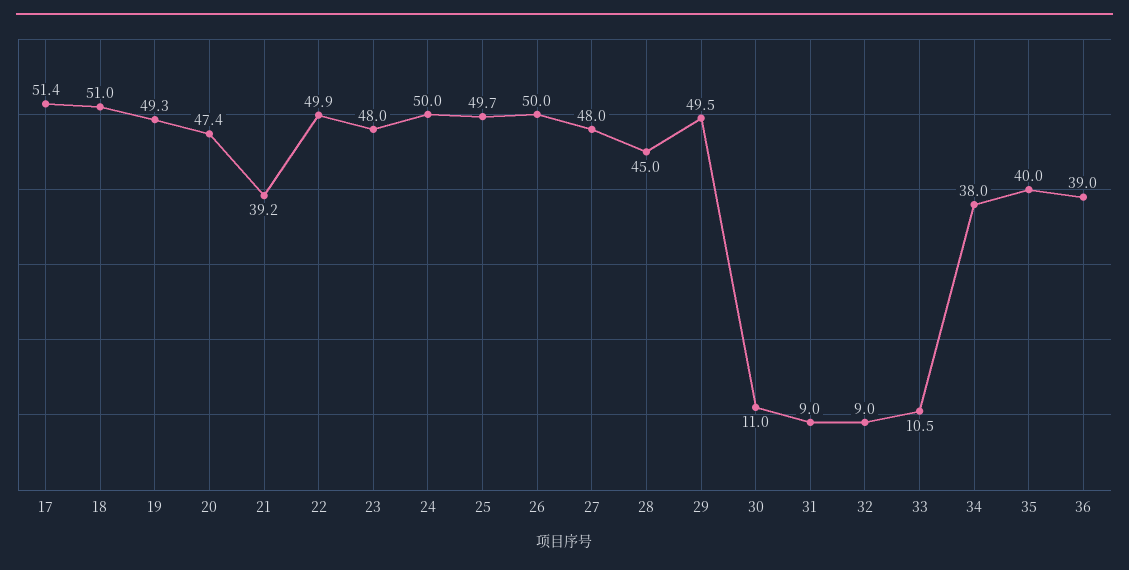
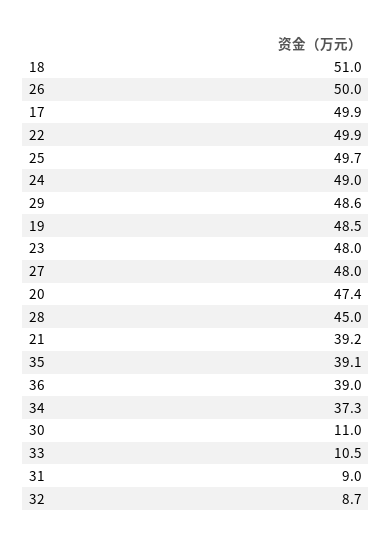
17: 51.4 -> 49.9
19: 49.3 -> 48.5
24: 50 -> 49
29: 49.5 -> 48.6
32: 9 -> 8.7
34: 38 -> 37.3
35: 40 -> 39.1

